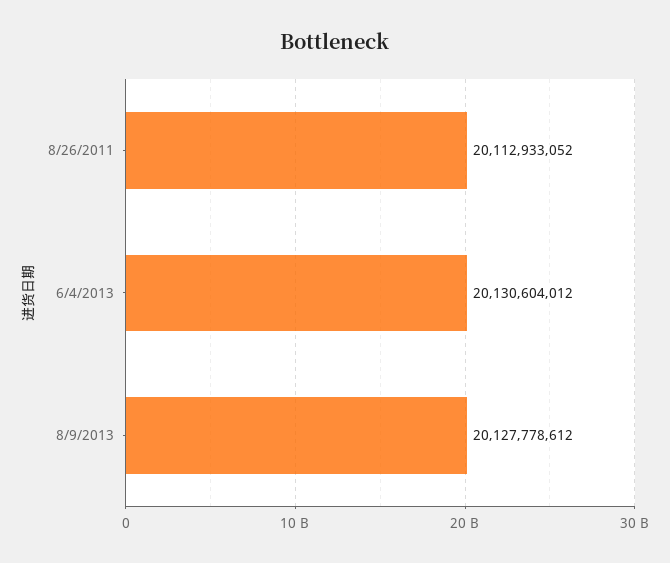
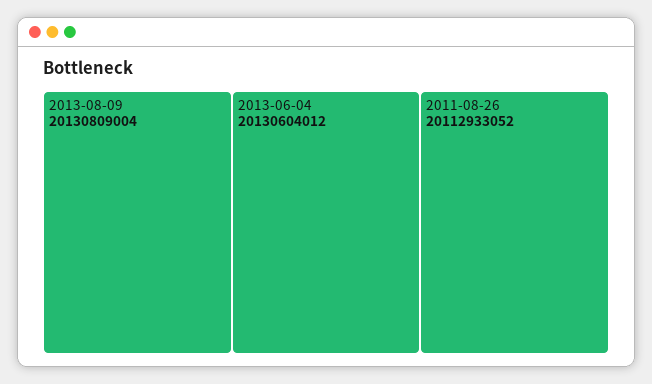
8/9/2013: 20127778612 -> 20130809004

